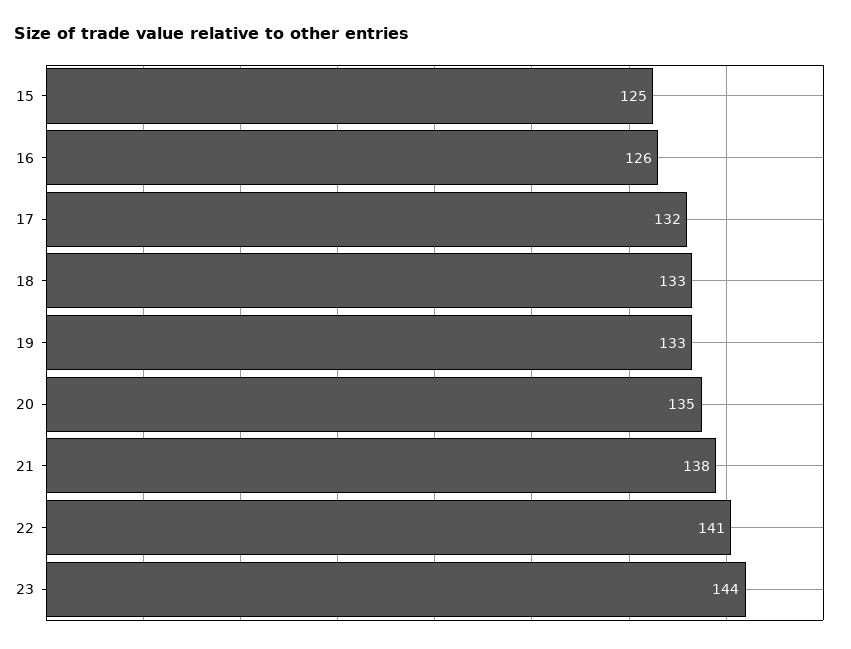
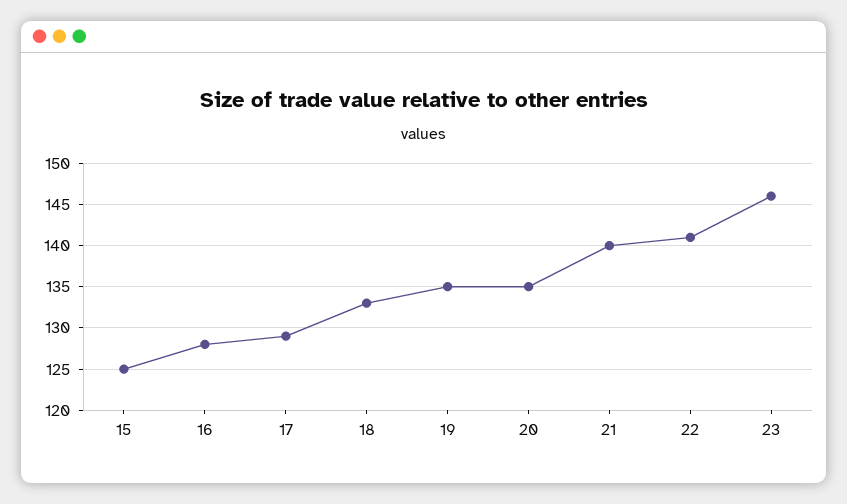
16: 126 -> 128
17: 132 -> 129
19: 133 -> 135
21: 138 -> 140
23: 144 -> 146

